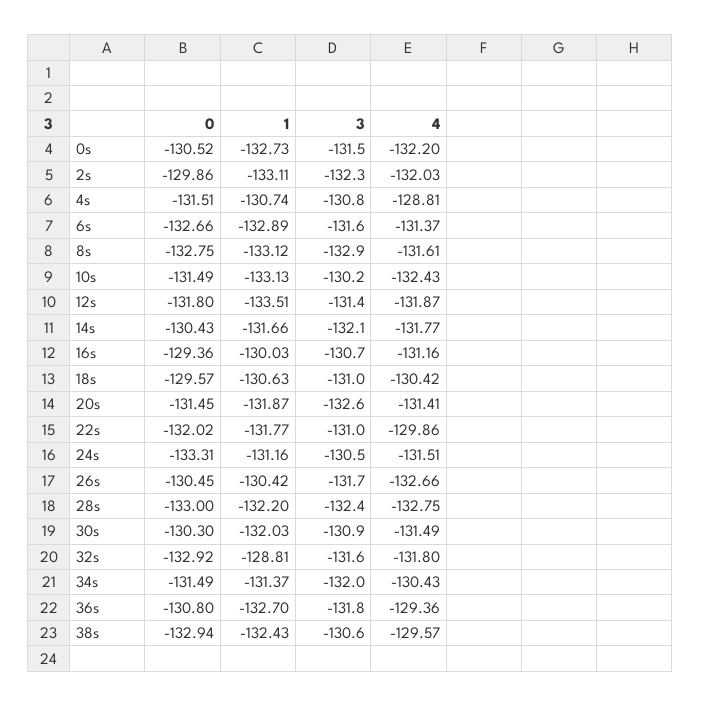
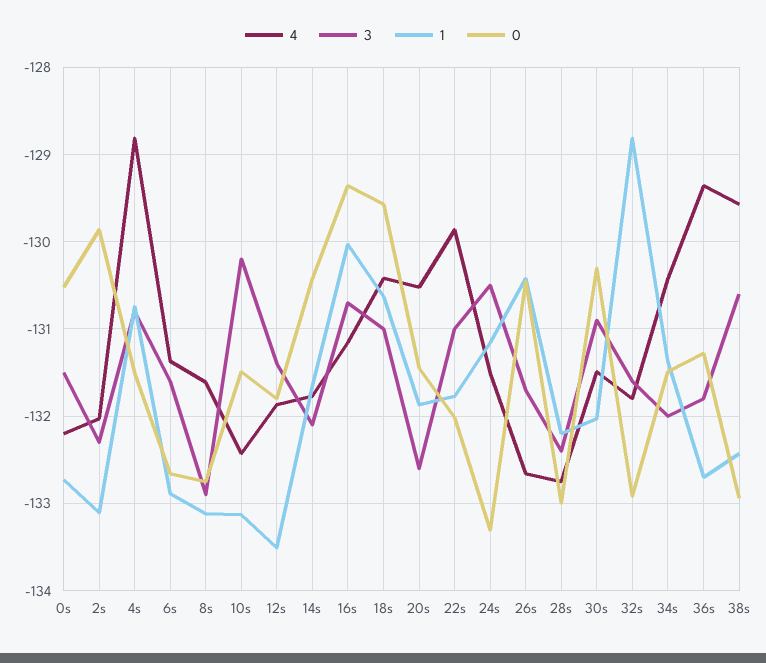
4, 20s: -131.41 -> -130.5
0, 36s: -130.8 -> -131.3

